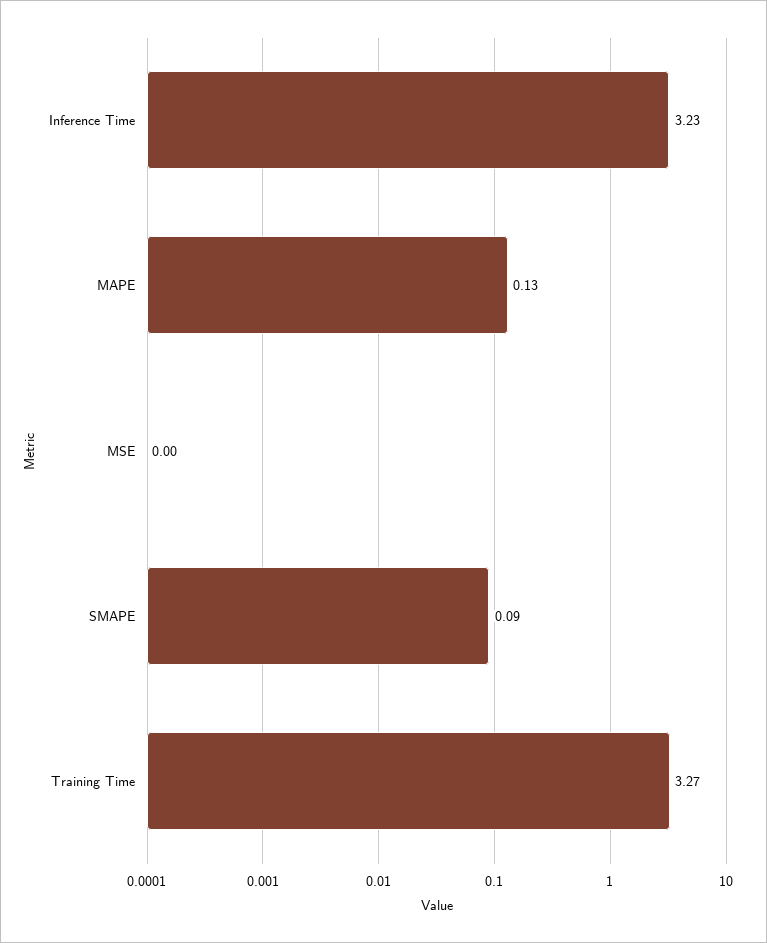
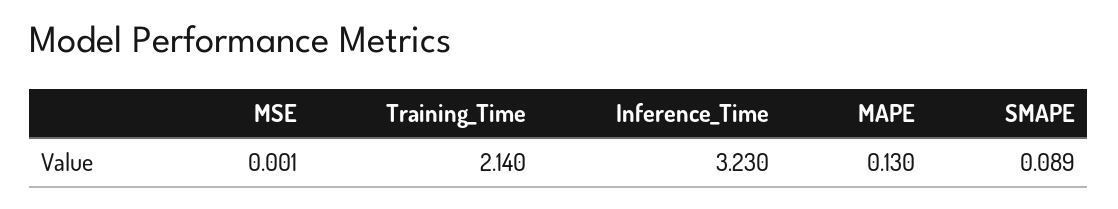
Training Time: 3.27 -> 2.14

